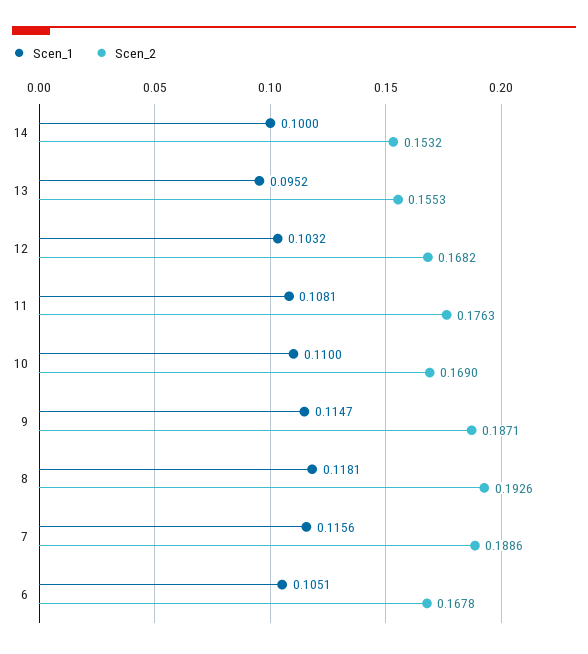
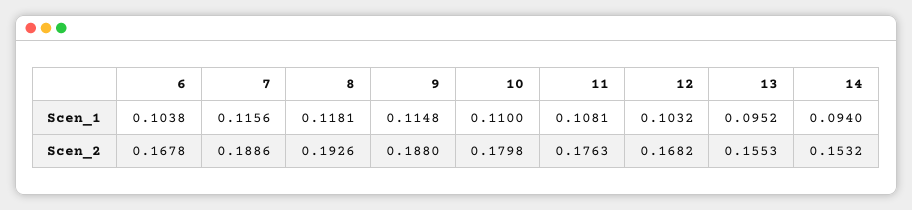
Scen_1, 14: 0.1 -> 0.094
Scen_2, 10: 0.169 -> 0.1798
Scen_1, 9: 0.1147 -> 0.1148
Scen_2, 9: 0.1871 -> 0.188
Scen_1, 6: 0.1051 -> 0.1038

